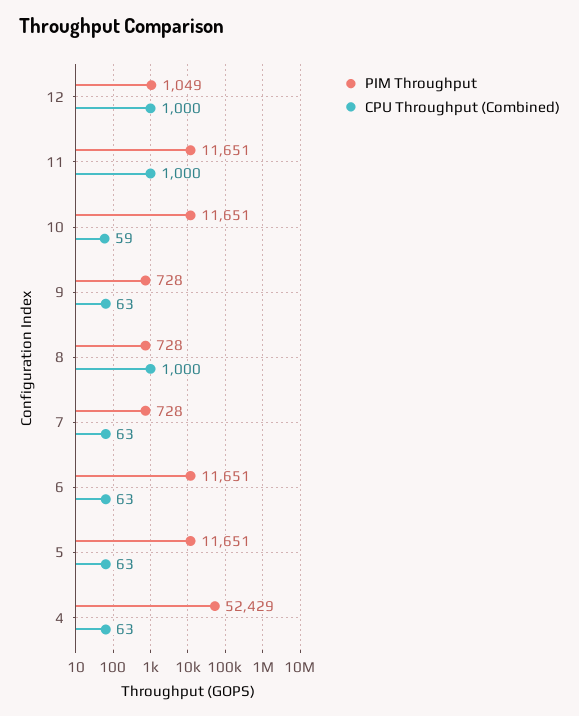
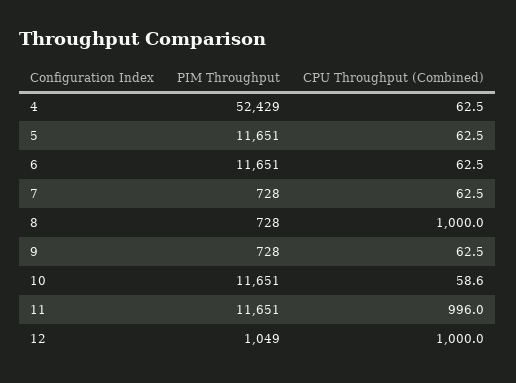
CPU Throughput (Combined), 11: 1000 -> 996

